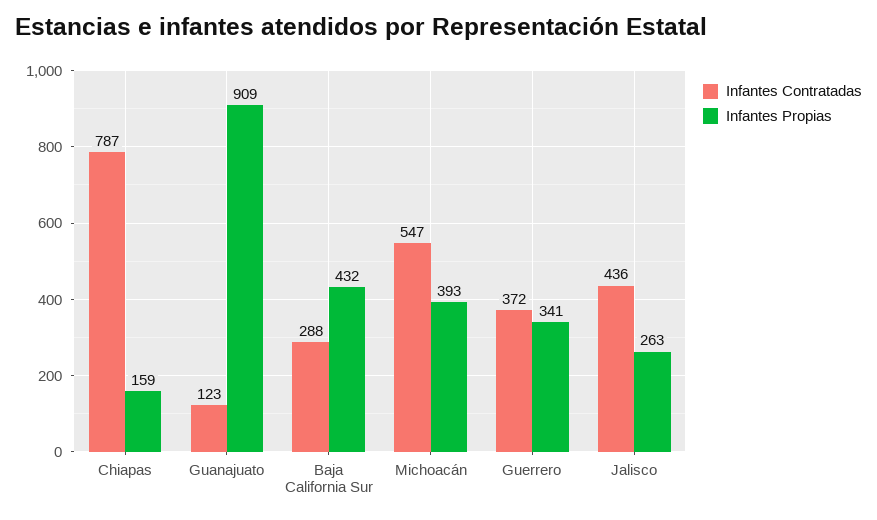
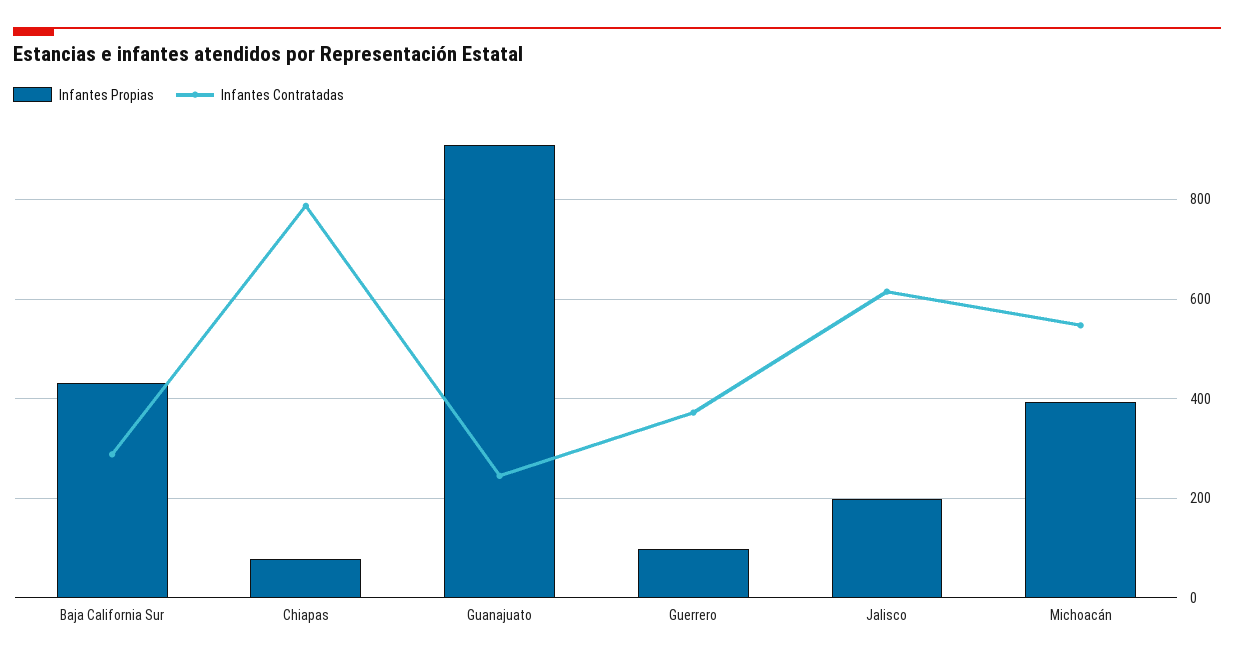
Infantes Propias, Chiapas: 159 -> 80
Infantes Contratadas, Guanajuato: 123 -> 240
Infantes Propias, Guerrero: 341 -> 100
Infantes Contratadas, Jalisco: 436 -> 620
Infantes Propias, Jalisco: 263 -> 200

